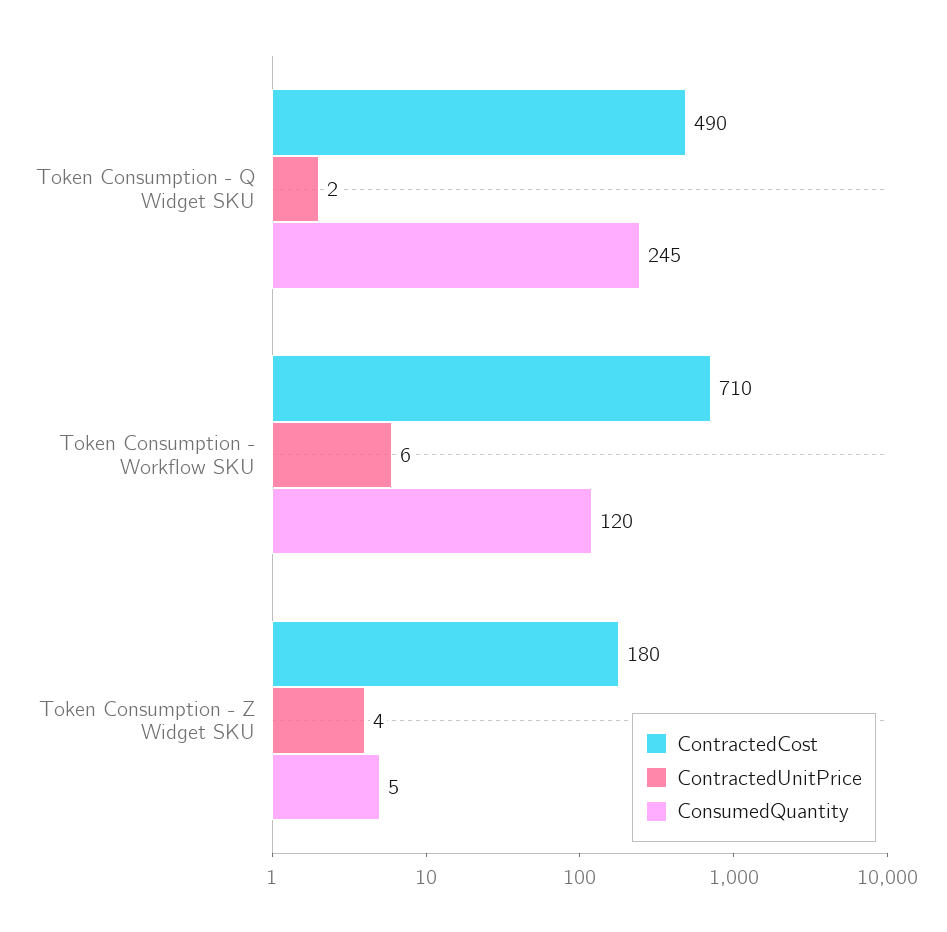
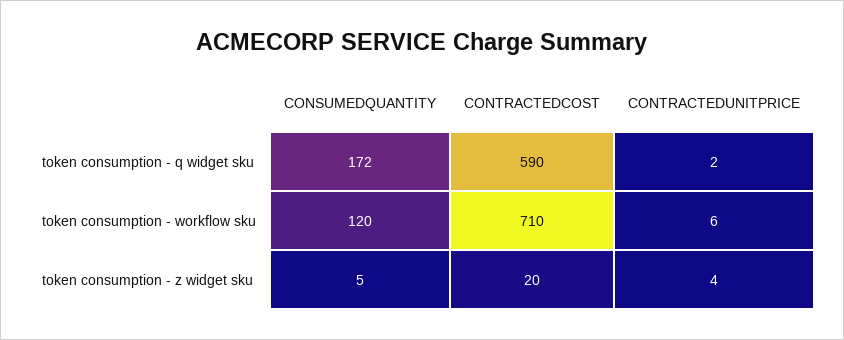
ContractedCost, Token Consumption - Q Widget SKU: 490 -> 590
ConsumedQuantity, Token Consumption - Q Widget SKU: 245 -> 172
ContractedCost, Token Consumption - Z Widget SKU: 180 -> 20

